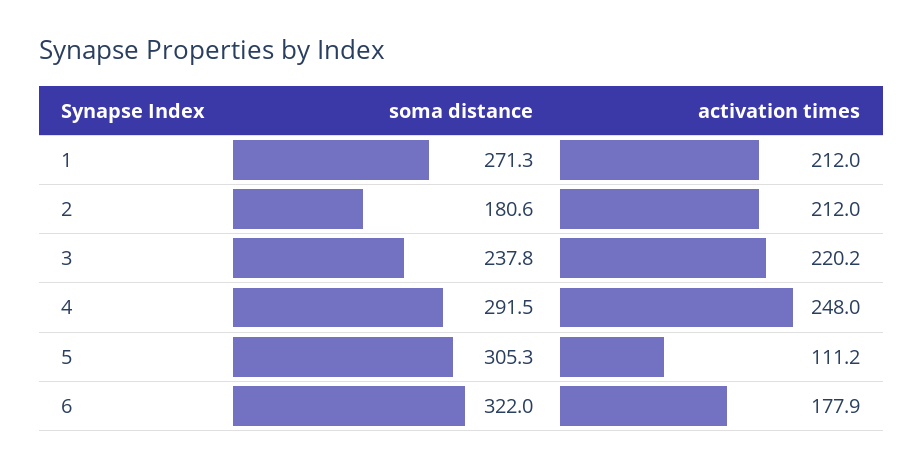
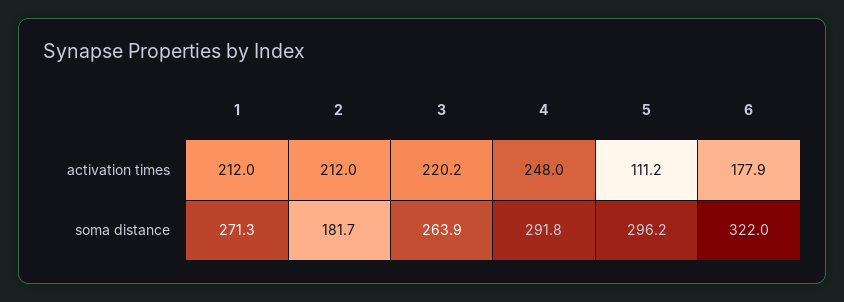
soma distance, 2: 180.6 -> 181.7
soma distance, 3: 237.8 -> 263.9
soma distance, 4: 291.5 -> 291.8
soma distance, 5: 305.3 -> 296.2

